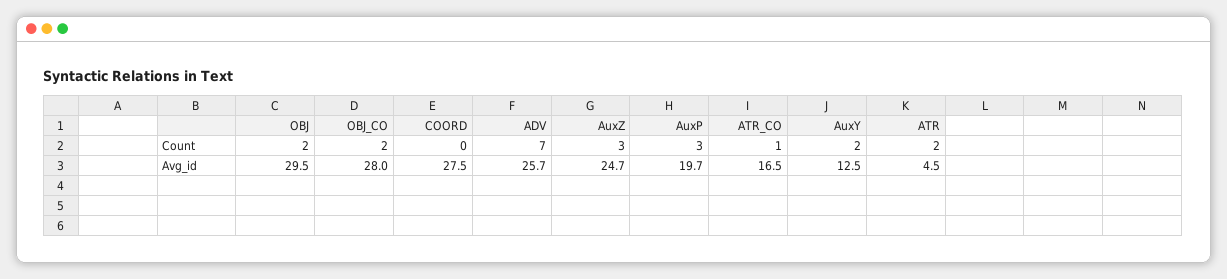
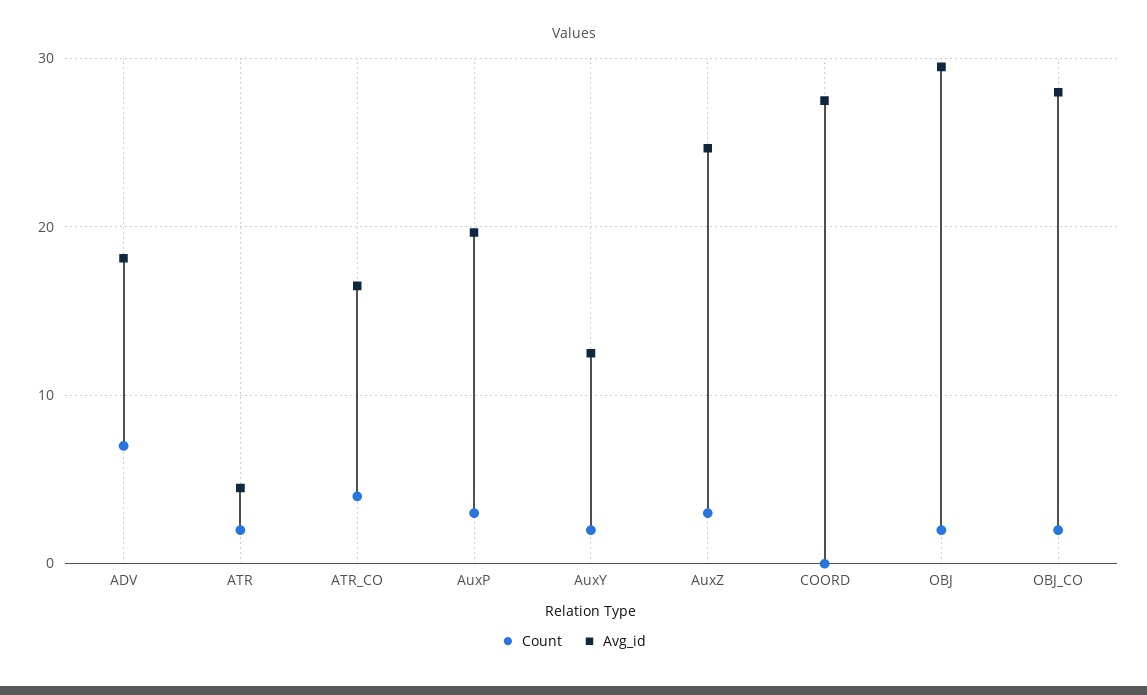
Count, ATR_CO: 1 -> 4
Avg_id, ADV: 25.7 -> 18

